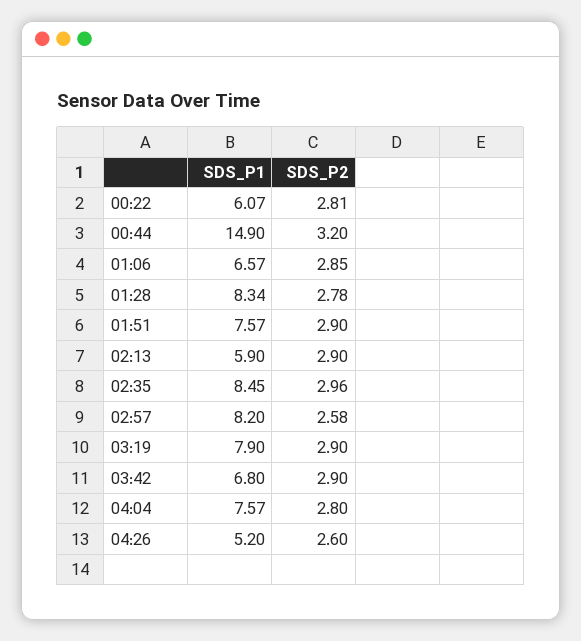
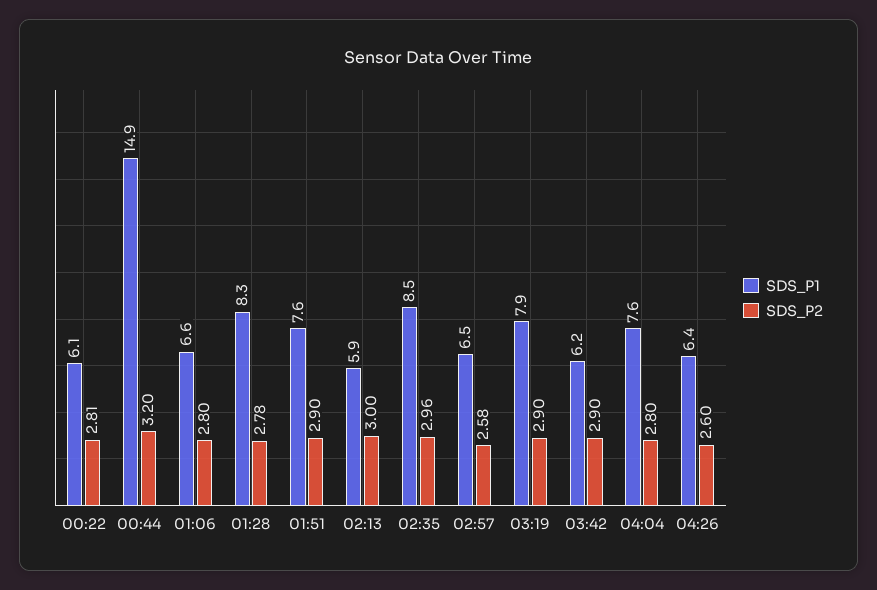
SDS_P2, 01:06: 2.85 -> 2.8
SDS_P2, 02:13: 2.9 -> 3
SDS_P1, 02:57: 8.2 -> 6.5
SDS_P1, 03:42: 6.8 -> 6.2
SDS_P1, 04:26: 5.2 -> 6.4

